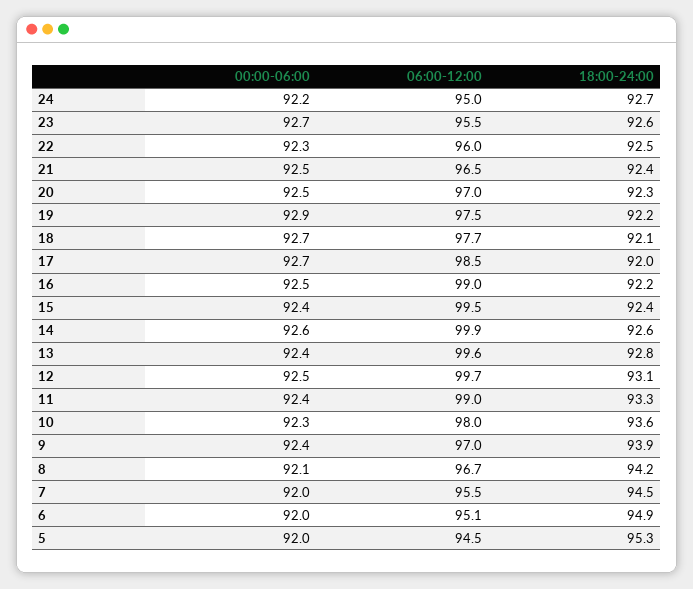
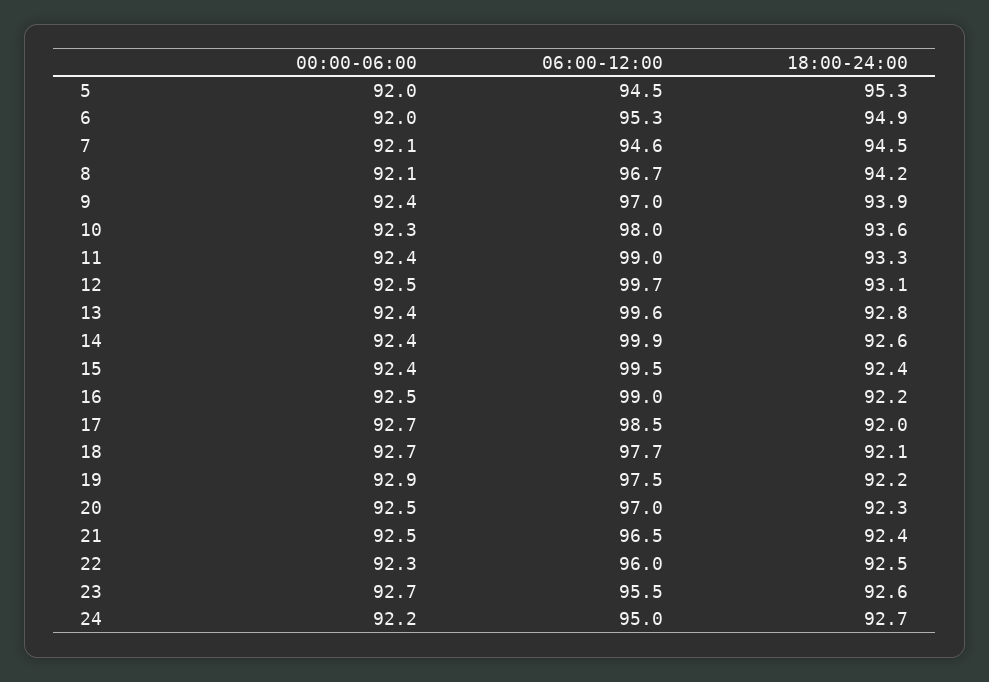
00:00-06:00, 14: 92.6 -> 92.4
00:00-06:00, 7: 92 -> 92.1
06:00-12:00, 7: 95.5 -> 94.6
06:00-12:00, 6: 95.1 -> 95.3

